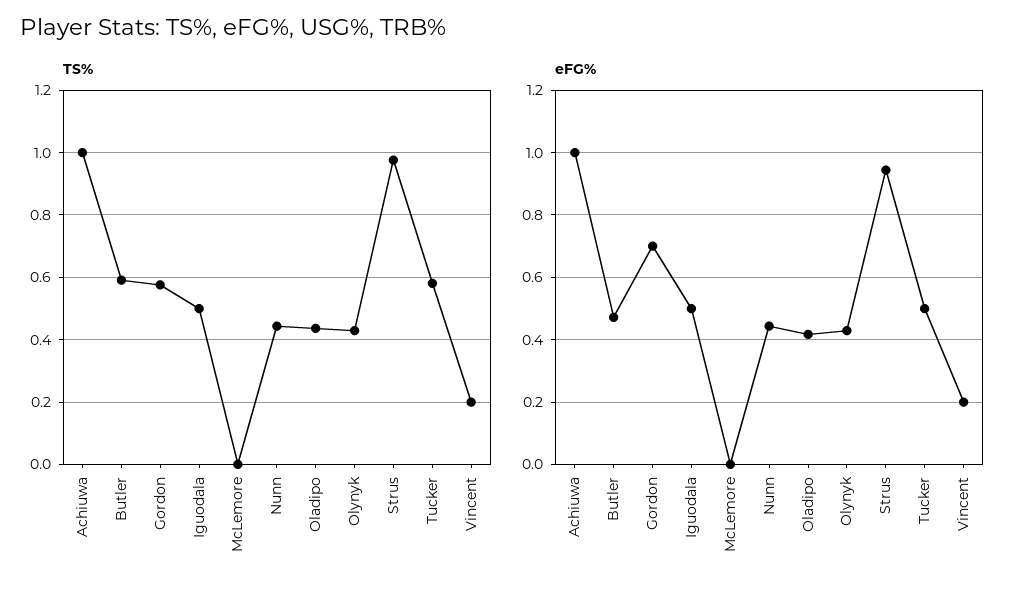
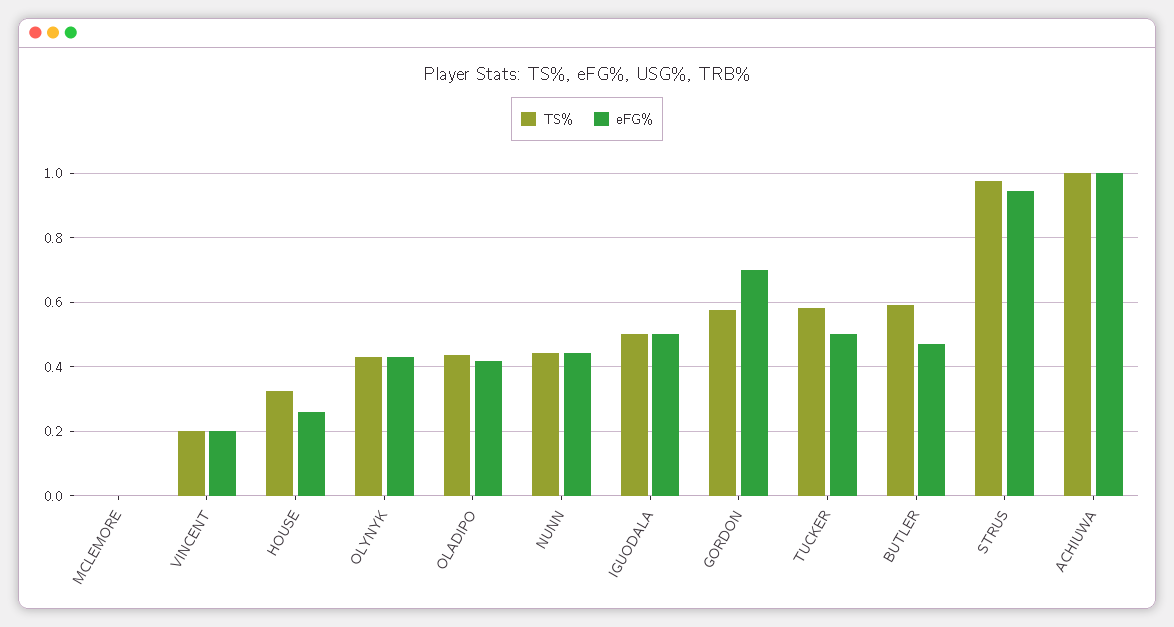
TS%, HOUSE: none -> 0.32
eFG%, HOUSE: none -> 0.26

